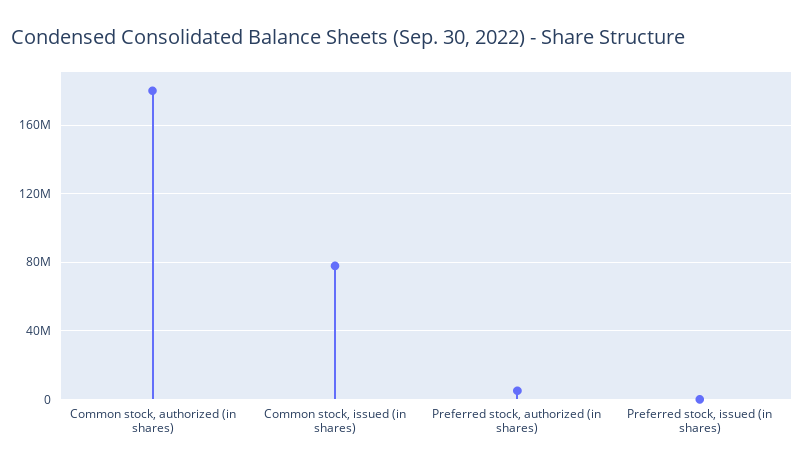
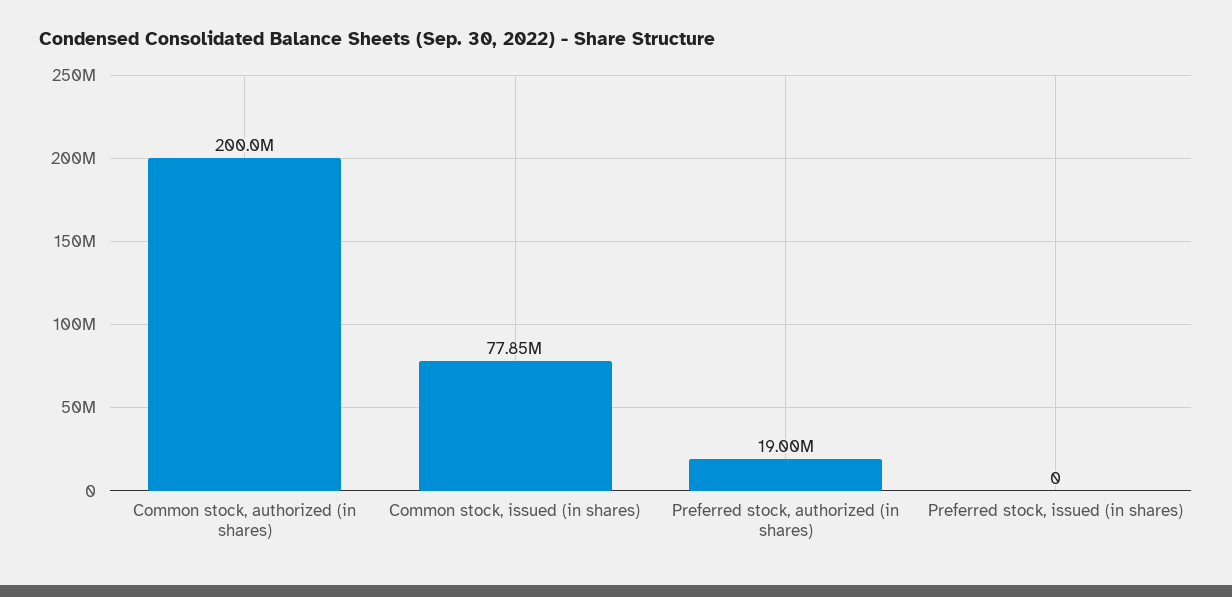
Common stock, authorized (in shares): 180000000 -> 200000000
Preferred stock, authorized (in shares): 5000000 -> 19000000

